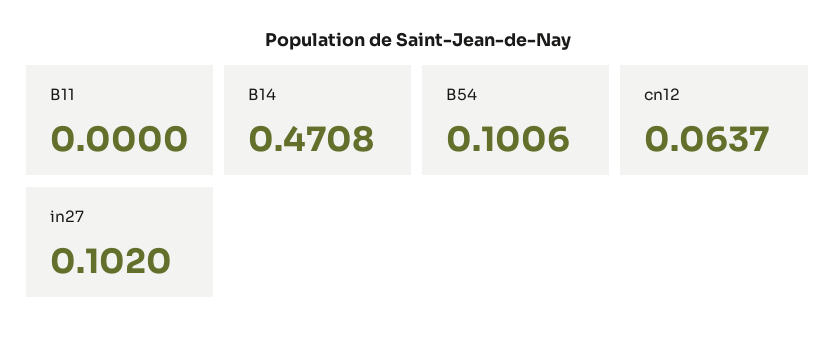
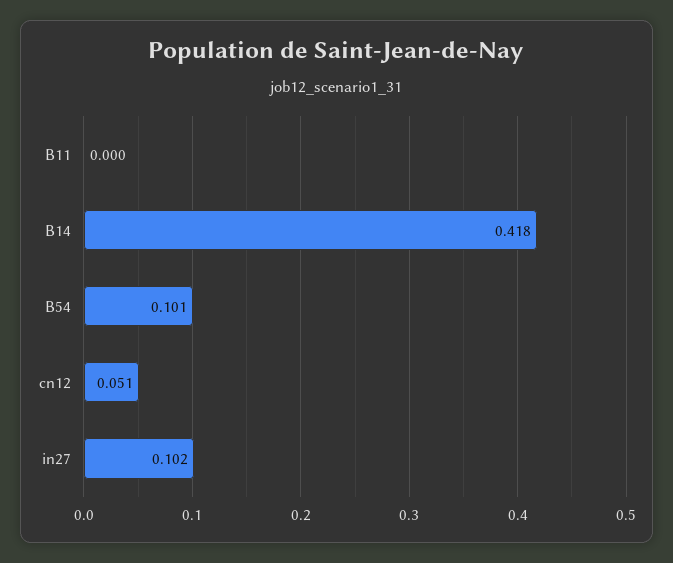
B14: 0.4708 -> 0.418
cn12: 0.0637 -> 0.051

